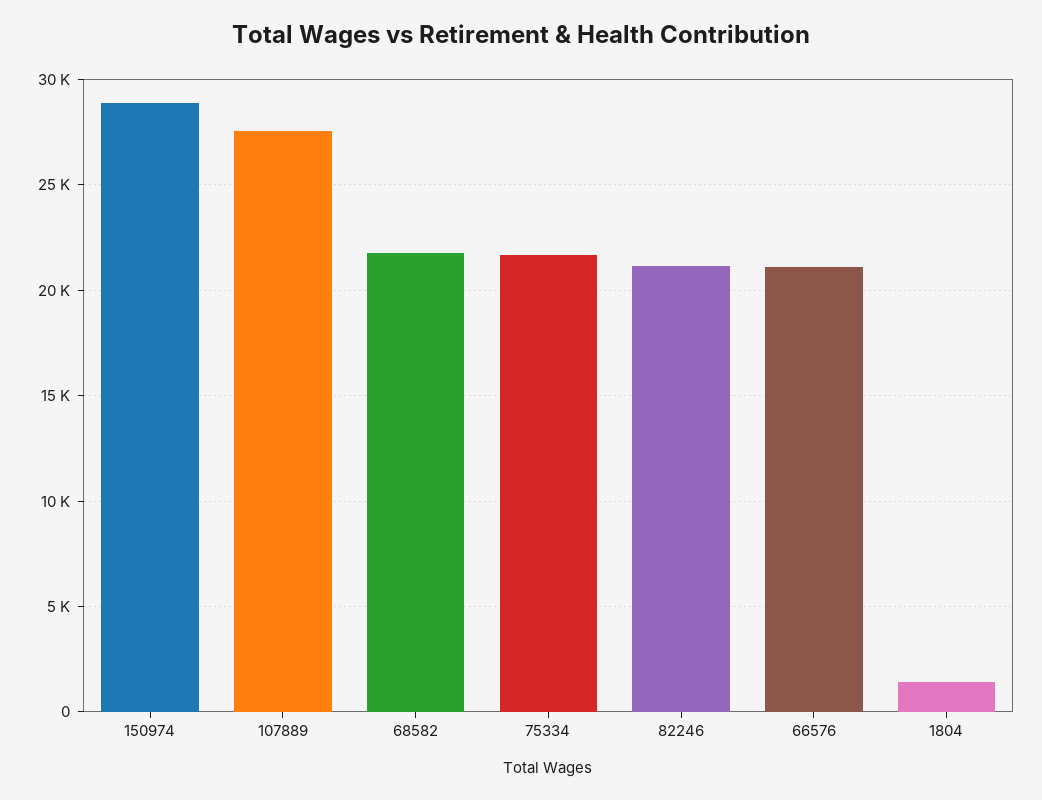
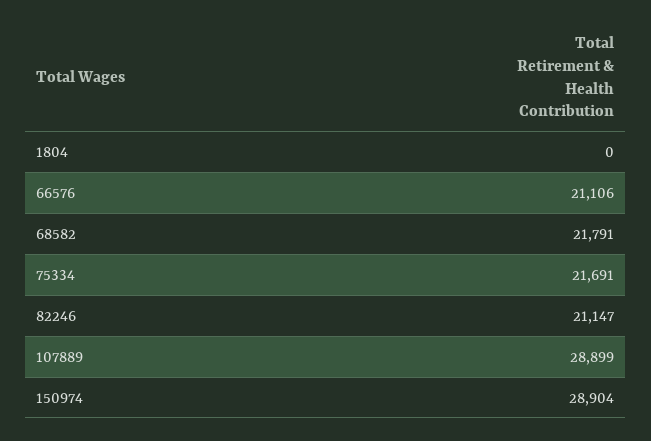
107889: 27500 -> 28899
1804: 1500 -> 0

